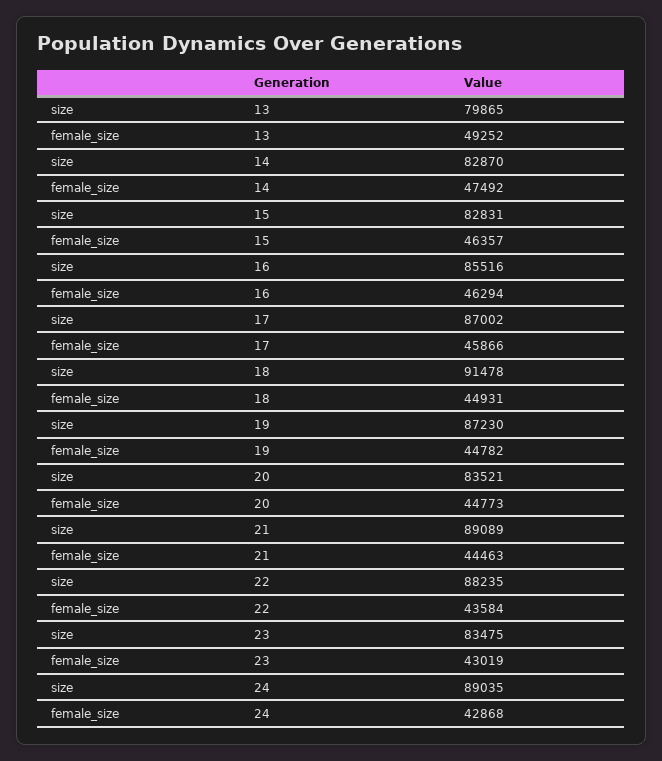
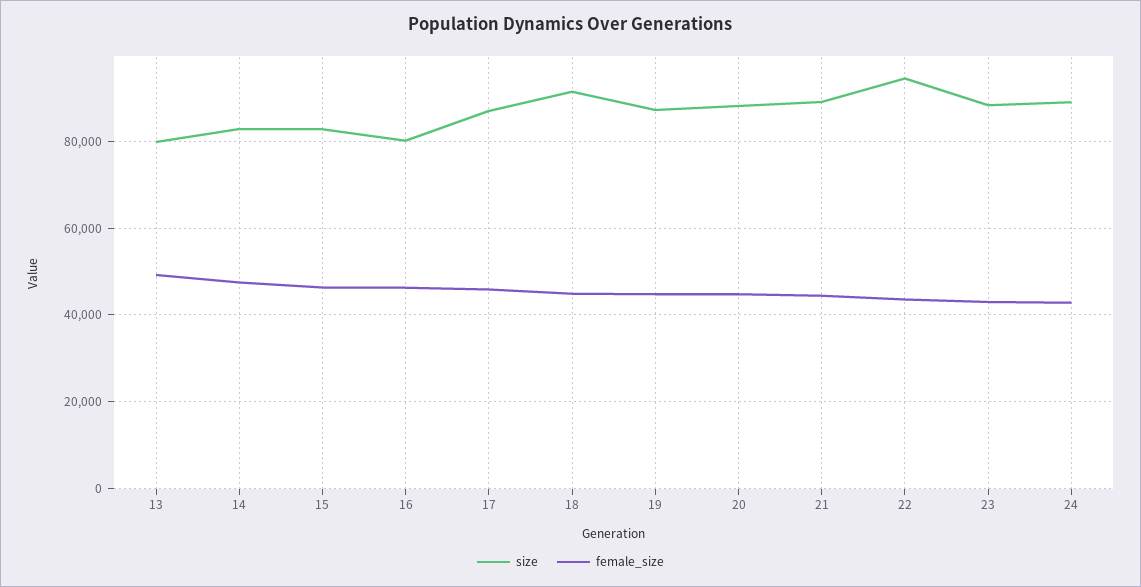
size, 16: 85516 -> 80000
size, 20: 83521 -> 88000
size, 22: 88235 -> 94000
size, 23: 83475 -> 88000

